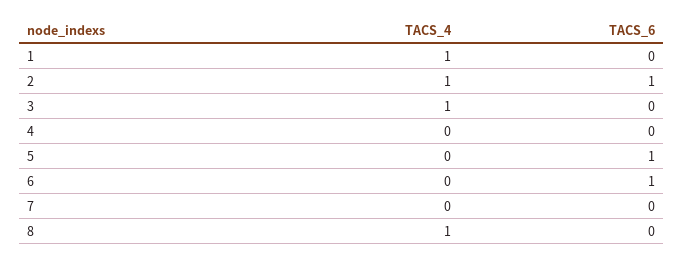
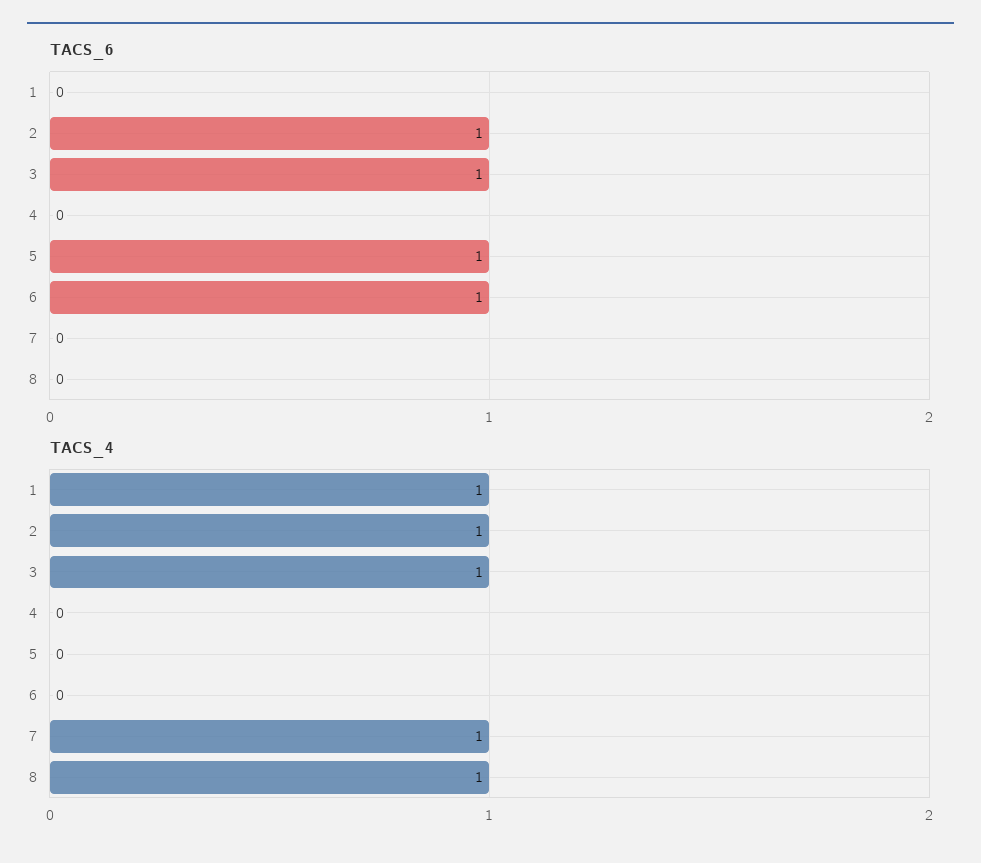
TACS_6, 3: 0 -> 1
TACS_4, 7: 0 -> 1

